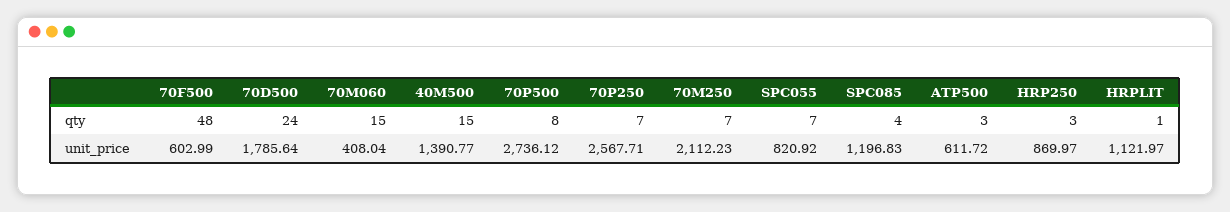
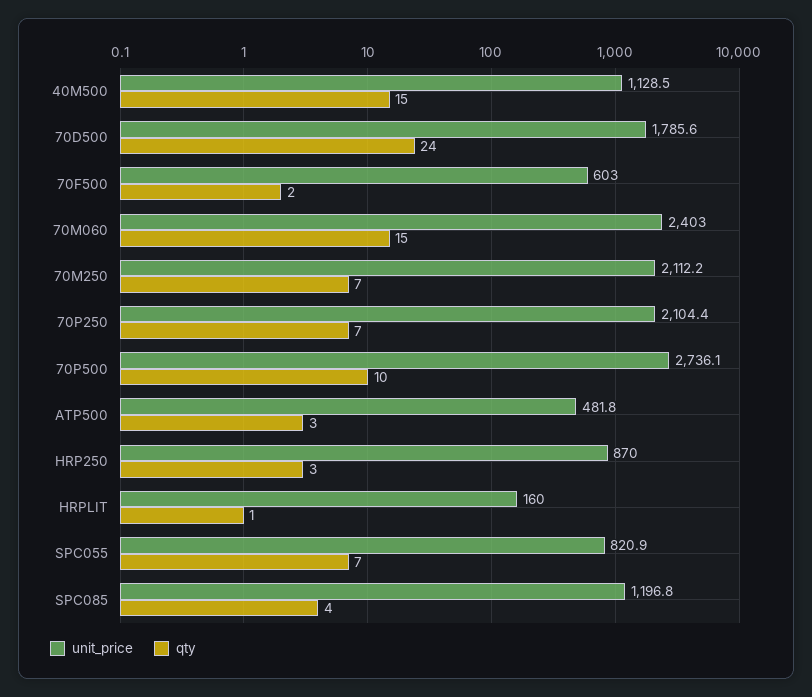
qty, 70F500: 48 -> 2
qty, 70P500: 8 -> 10
unit_price, 70M060: 408.04 -> 2403
unit_price, 40M500: 1390.77 -> 1128.5
unit_price, 70P250: 2567.71 -> 2104.4
unit_price, ATP500: 611.72 -> 481.8
unit_price, HRPLIT: 1121.97 -> 160

